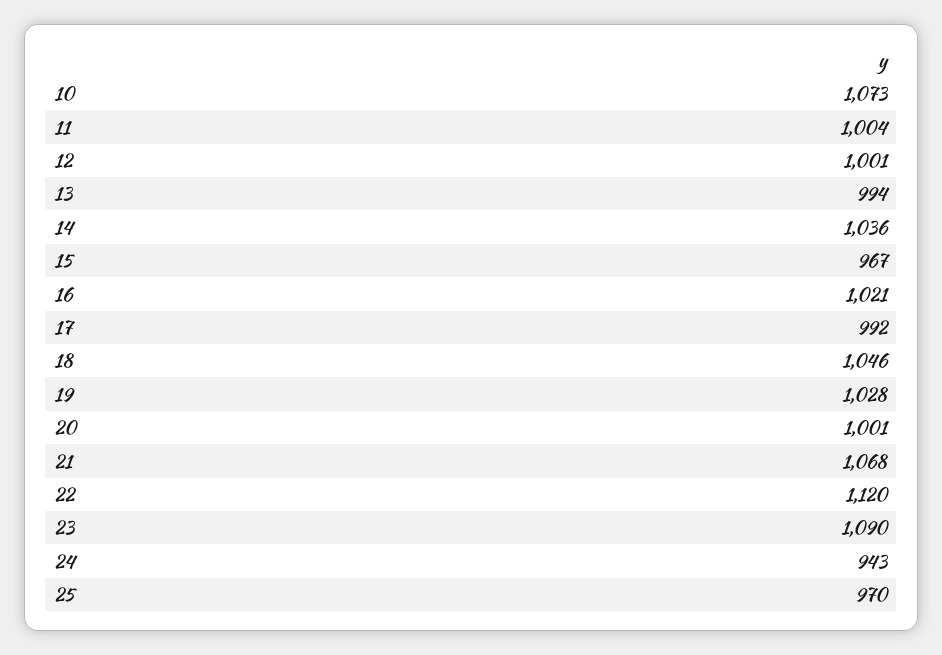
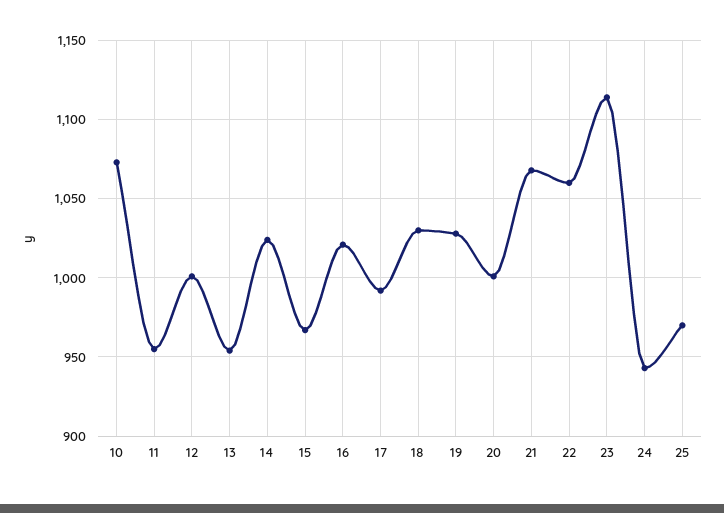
11: 1004 -> 955
13: 994 -> 955
14: 1036 -> 1025
18: 1046 -> 1030
22: 1120 -> 1060
23: 1090 -> 1115

